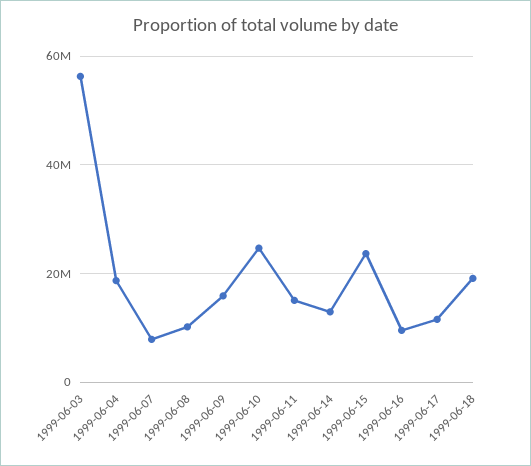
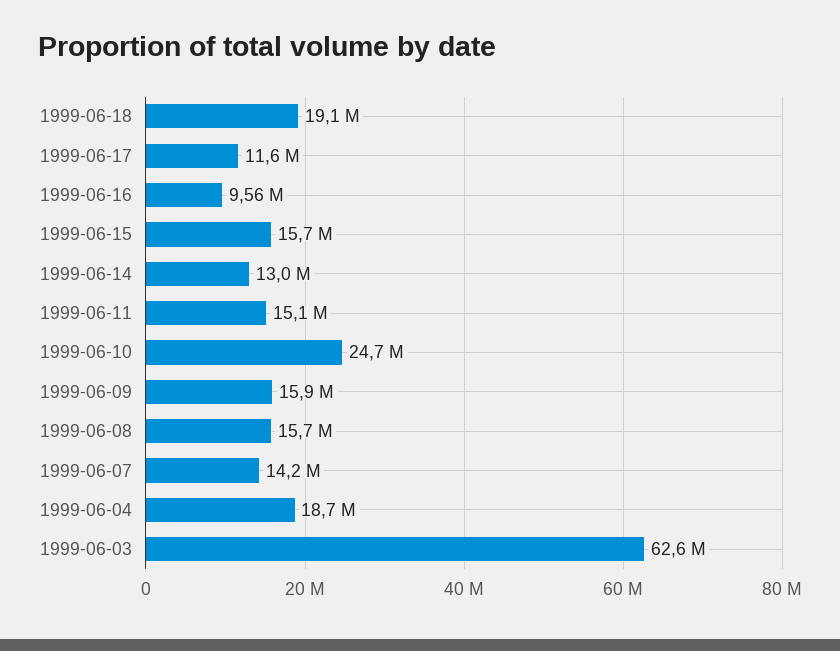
1999-06-03: 56000000 -> 62600000
1999-06-07: 8000000 -> 14200000
1999-06-08: 10000000 -> 15700000
1999-06-15: 24000000 -> 15700000

